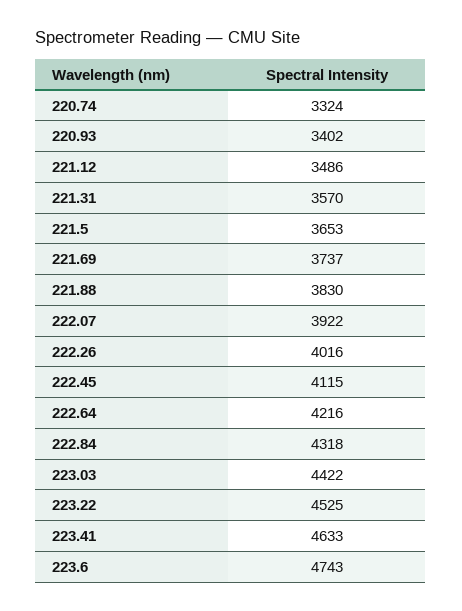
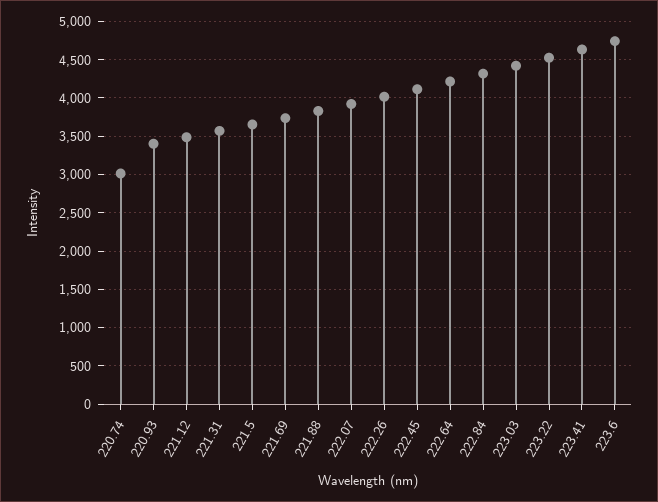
220.74: 3324 -> 3000

